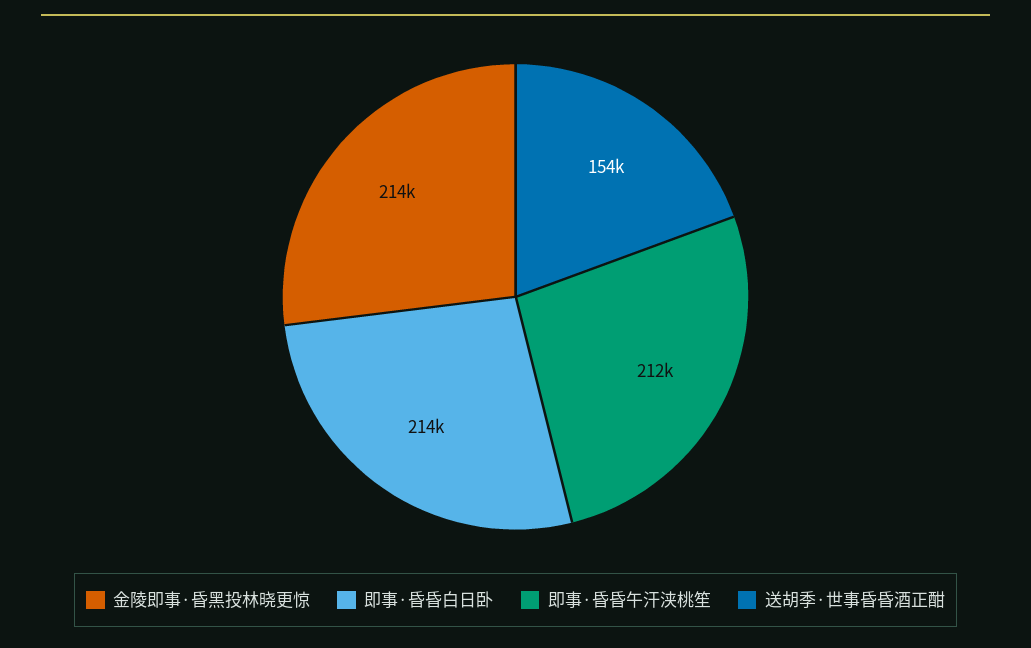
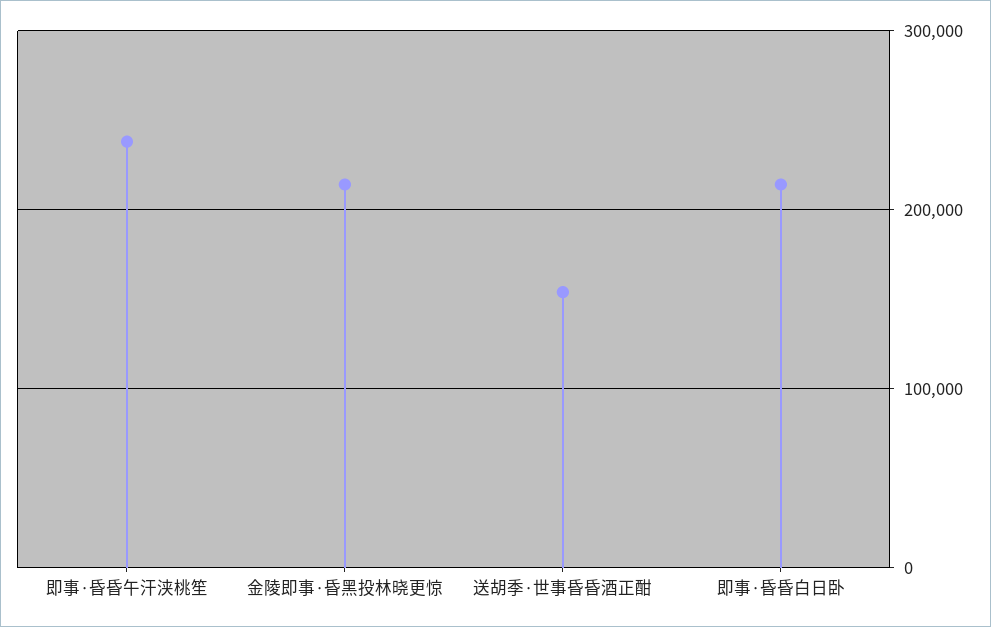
即事·昏昏午汗浃桃笙: 212000 -> 240000

